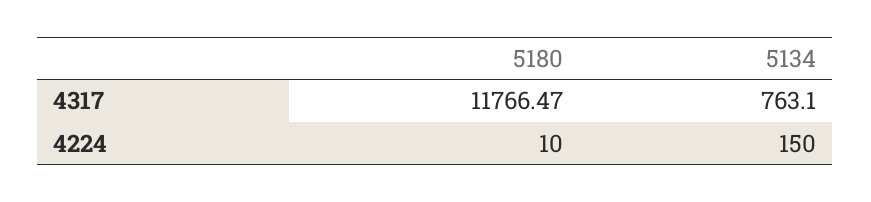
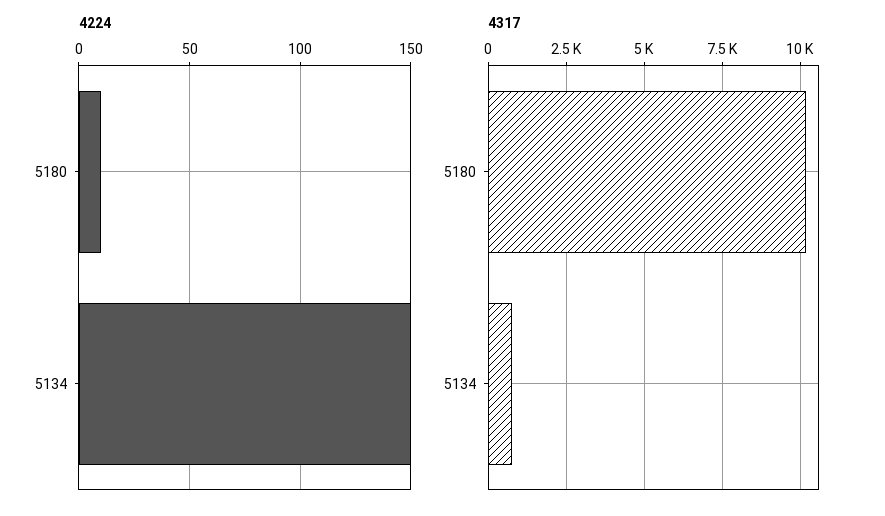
4317, 5180: 11766.47 -> 10250

